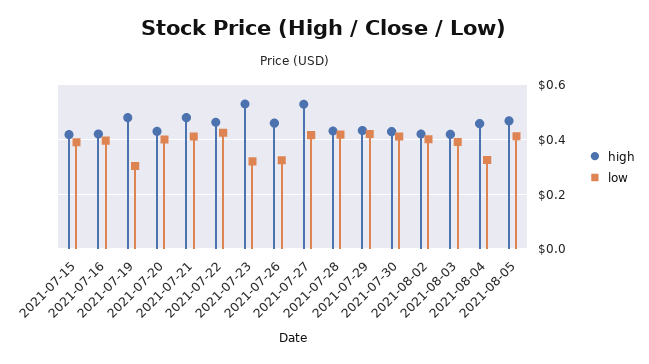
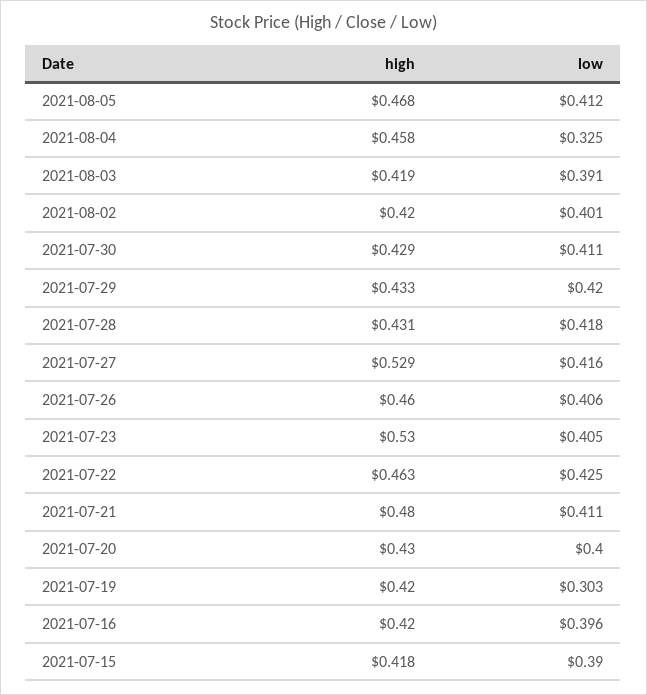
high, 2021-07-19: 0.475 -> 0.42
low, 2021-07-23: 0.325 -> 0.405
low, 2021-07-26: 0.325 -> 0.406

